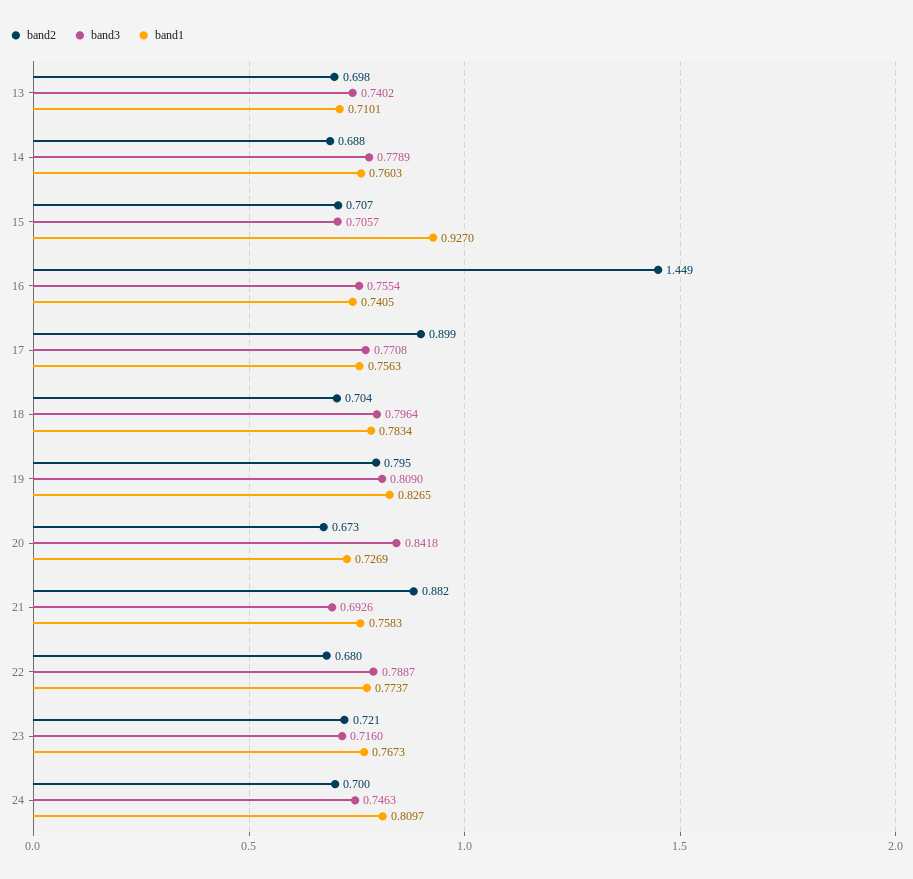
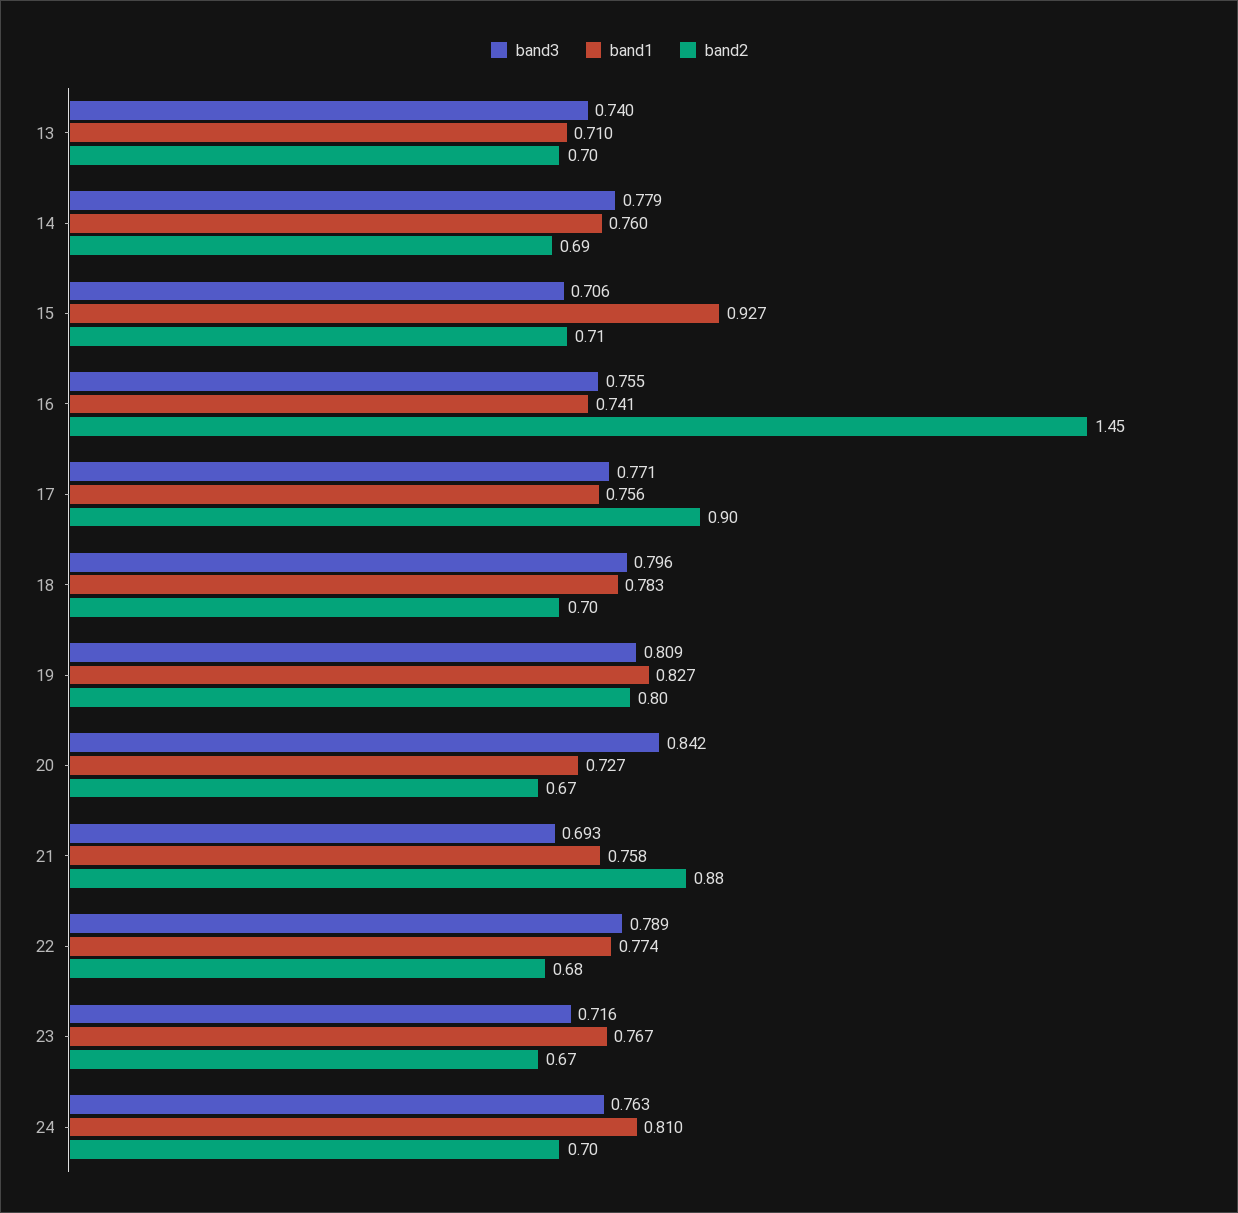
band2, 23: 0.721 -> 0.67
band3, 24: 0.7463 -> 0.763

